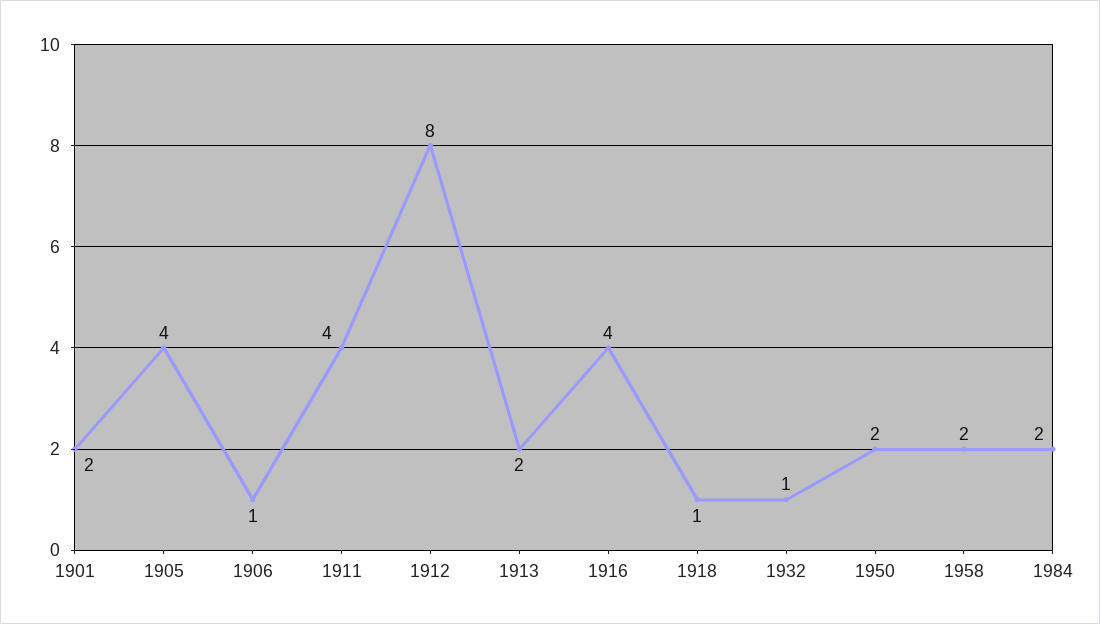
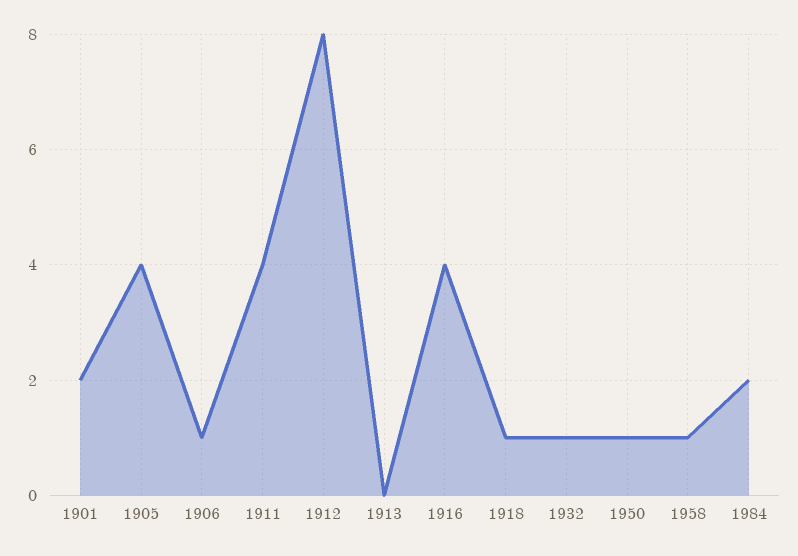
1913: 2 -> 0
1950: 2 -> 1
1958: 2 -> 1

